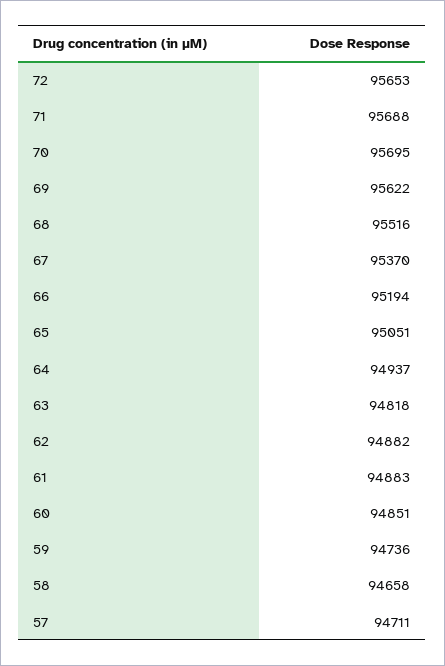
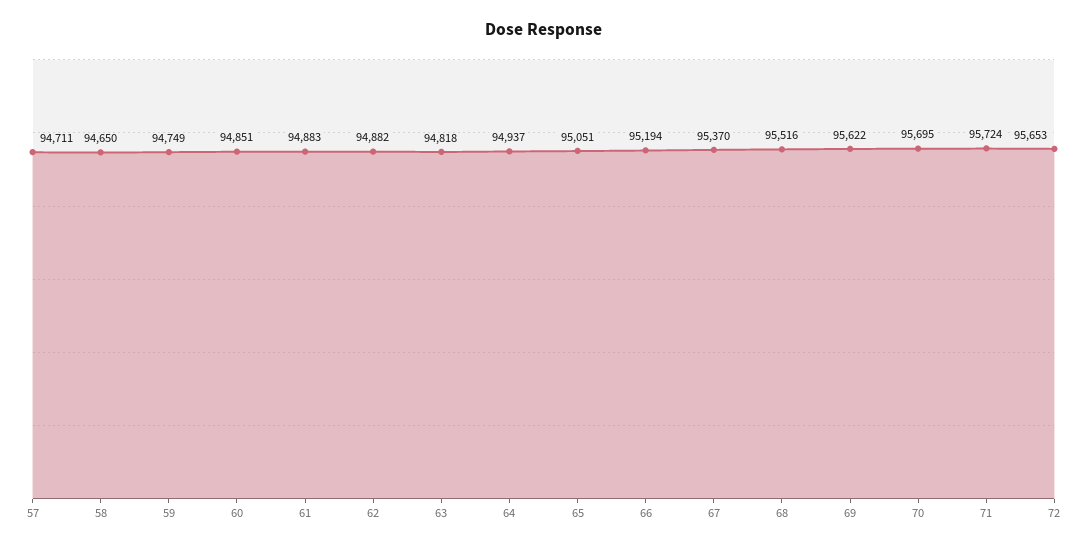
71: 95688 -> 95724
59: 94736 -> 94749
58: 94658 -> 94650

